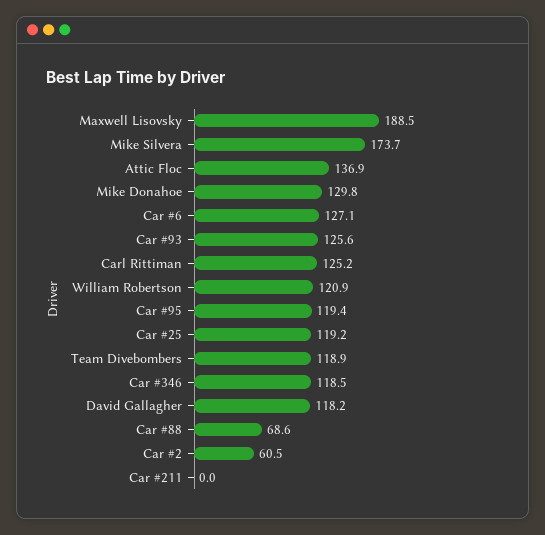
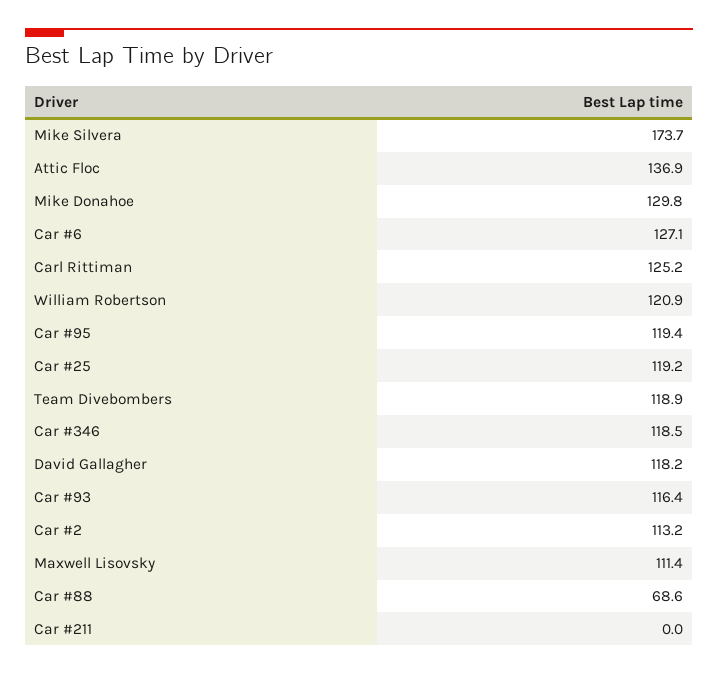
Maxwell Lisovsky: 188.5 -> 111.4
Car #93: 125.6 -> 116.4
Car #2: 60.5 -> 113.2

